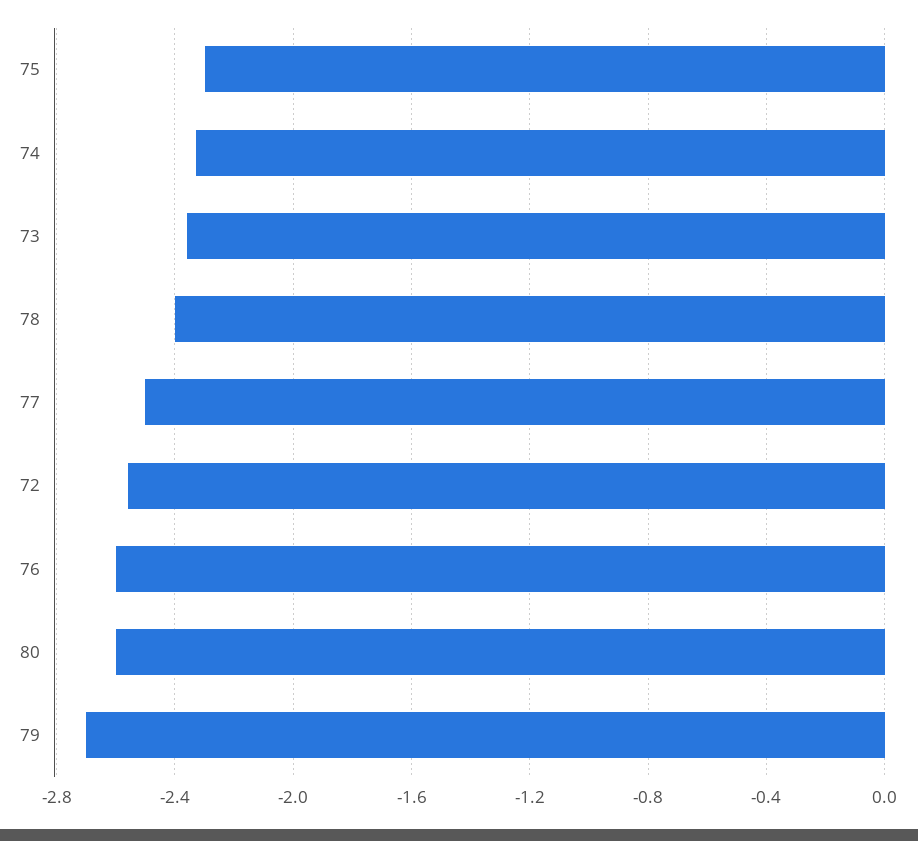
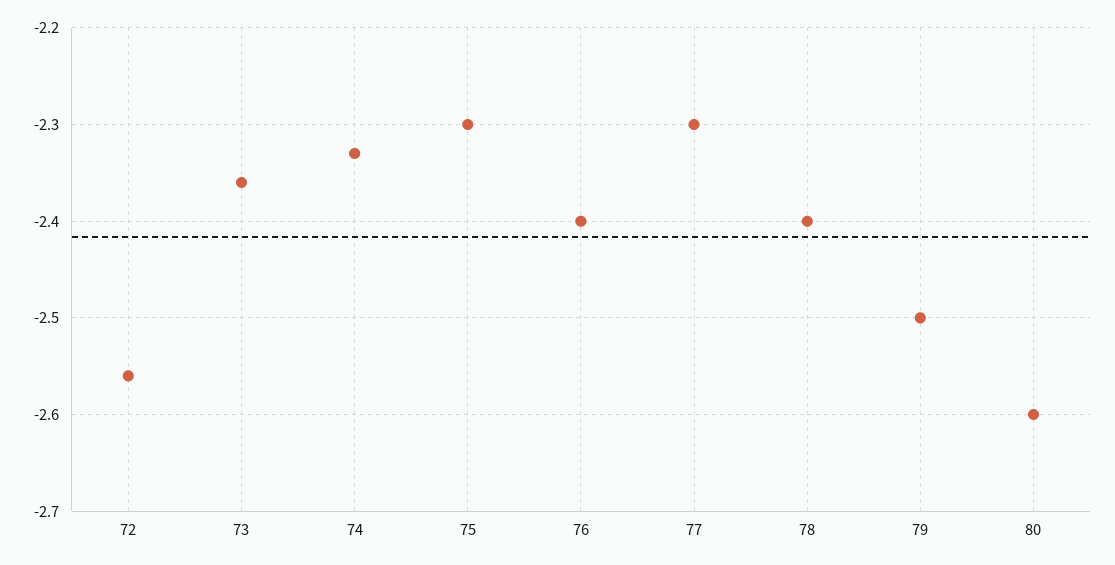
77: -2.5 -> -2.3
76: -2.6 -> -2.4
79: -2.7 -> -2.5

